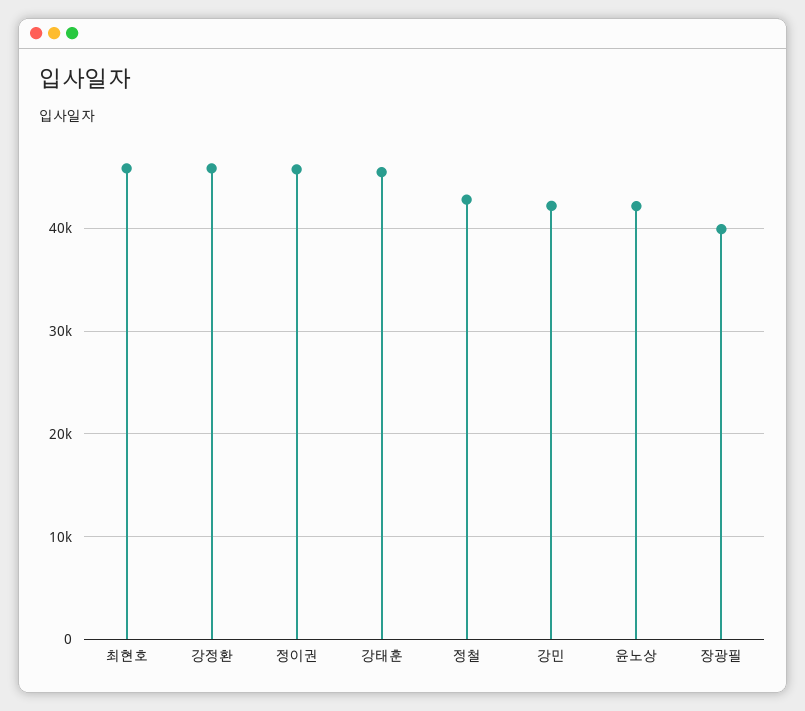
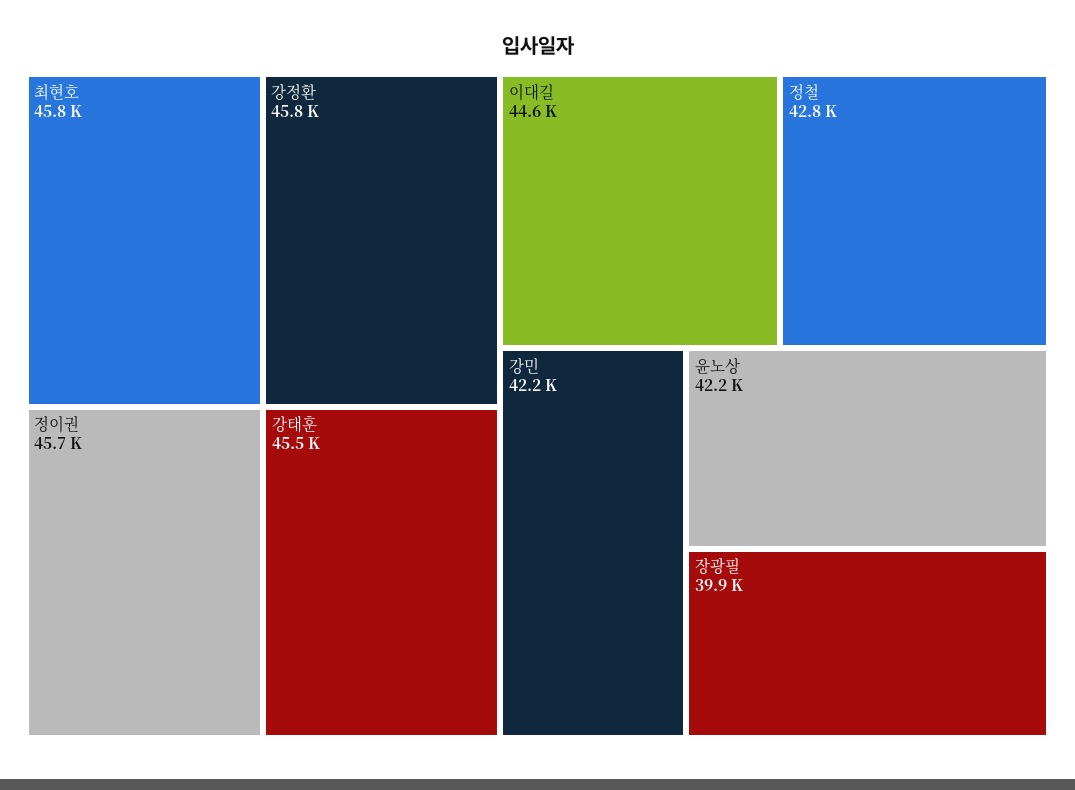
이대길: none -> 44600

